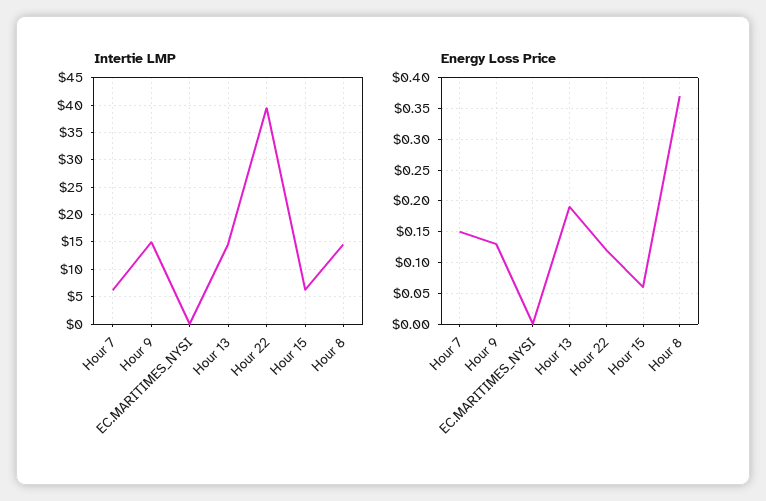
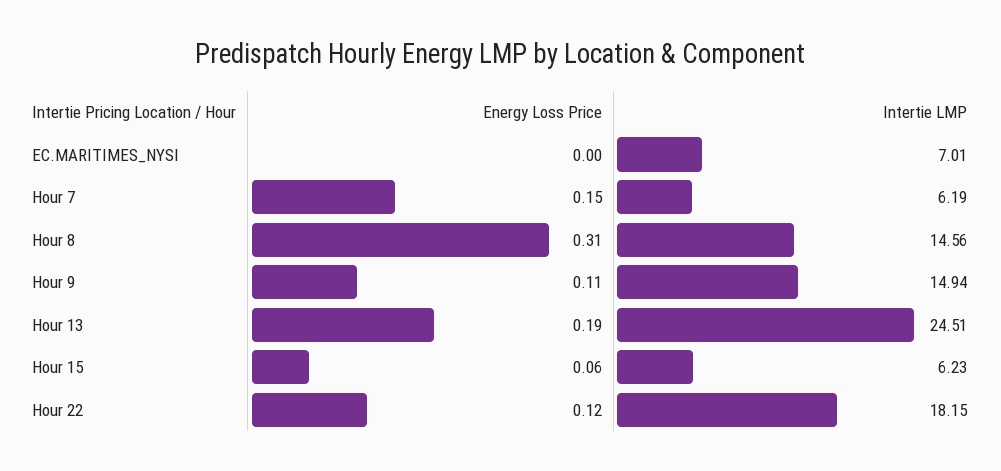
Intertie LMP, EC.MARITIMES_NYSI: 0 -> 7.01
Intertie LMP, Hour 13: 15 -> 24.51
Intertie LMP, Hour 22: 40 -> 18.15
Energy Loss Price, Hour 9: 0.13 -> 0.11
Energy Loss Price, Hour 8: 0.37 -> 0.31

